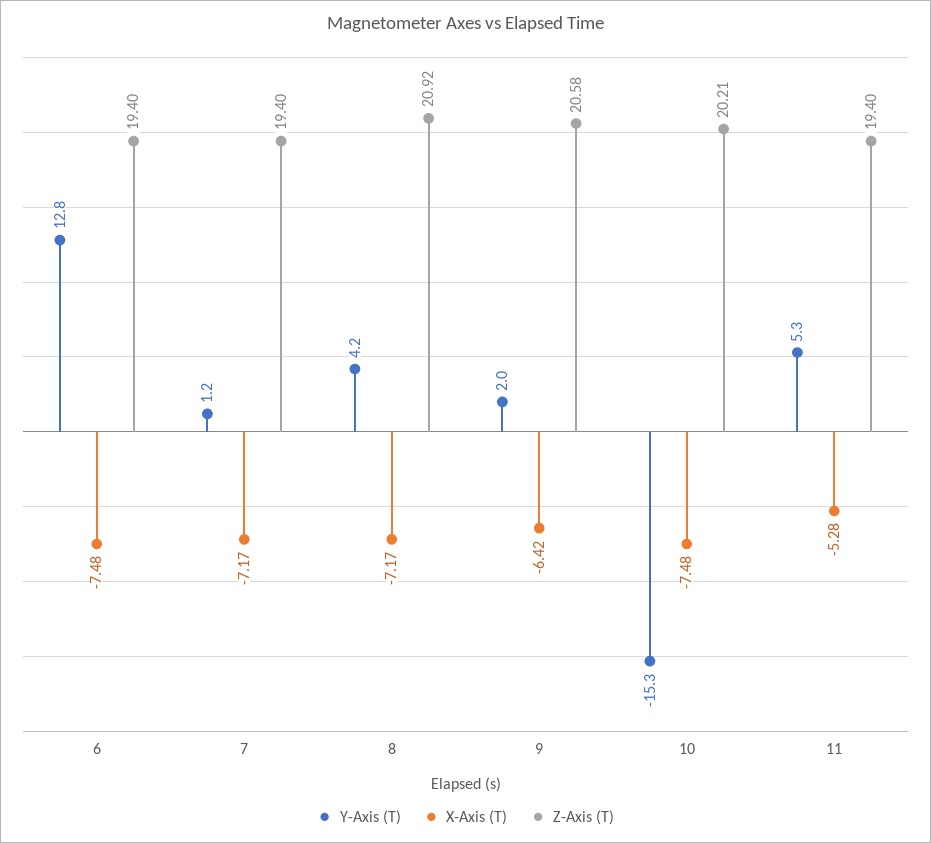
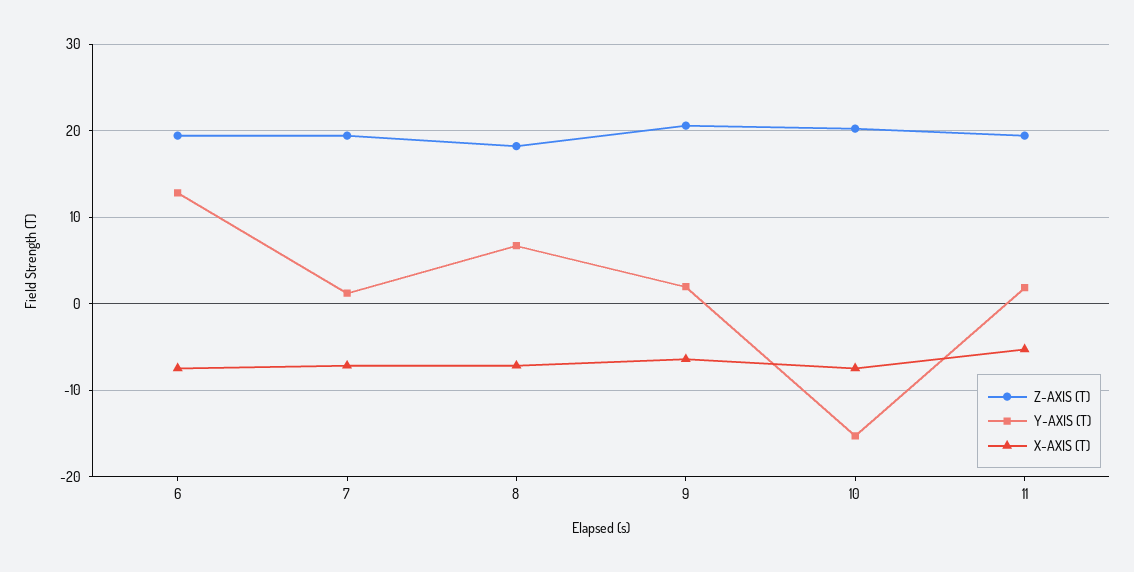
Y-Axis (T), 8: 4.2 -> 7
Z-Axis (T), 8: 20.92 -> 18
Y-Axis (T), 11: 5.3 -> 2

